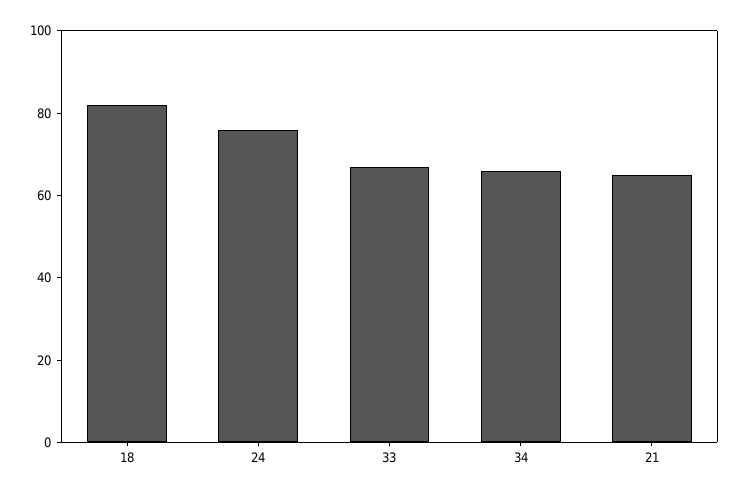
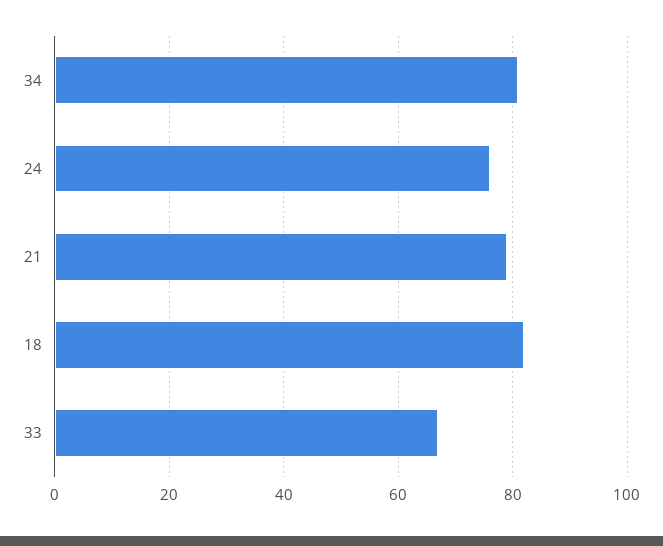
34: 65 -> 80
21: 65 -> 80

